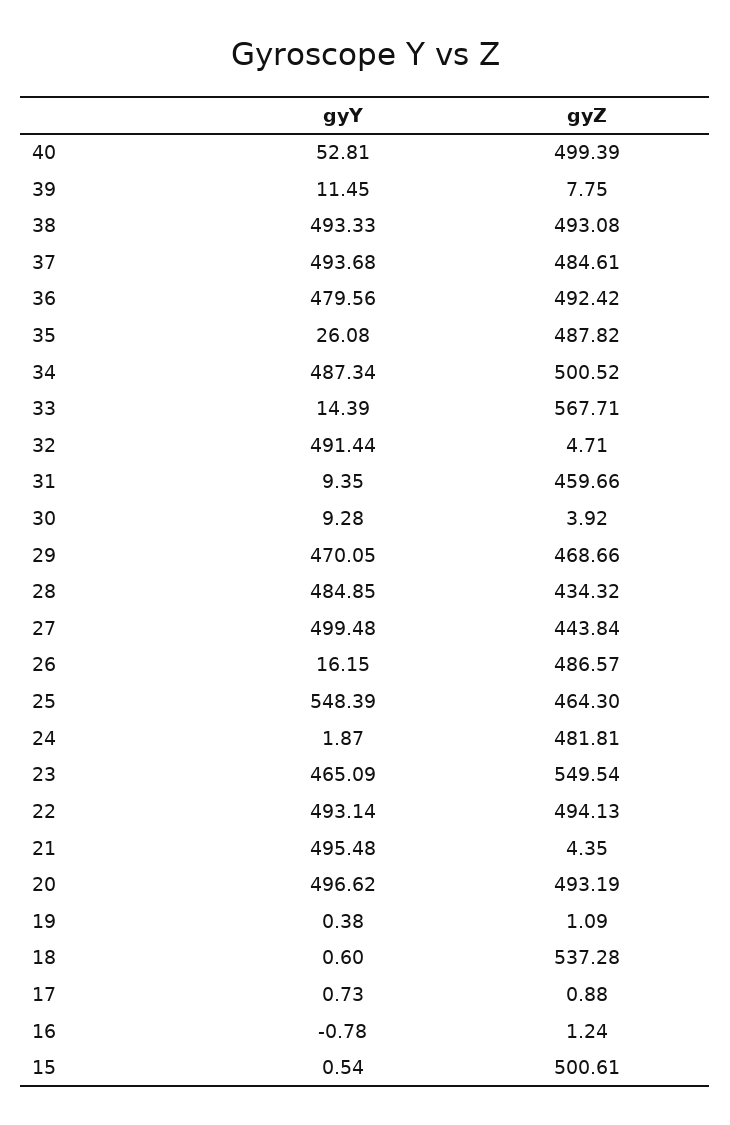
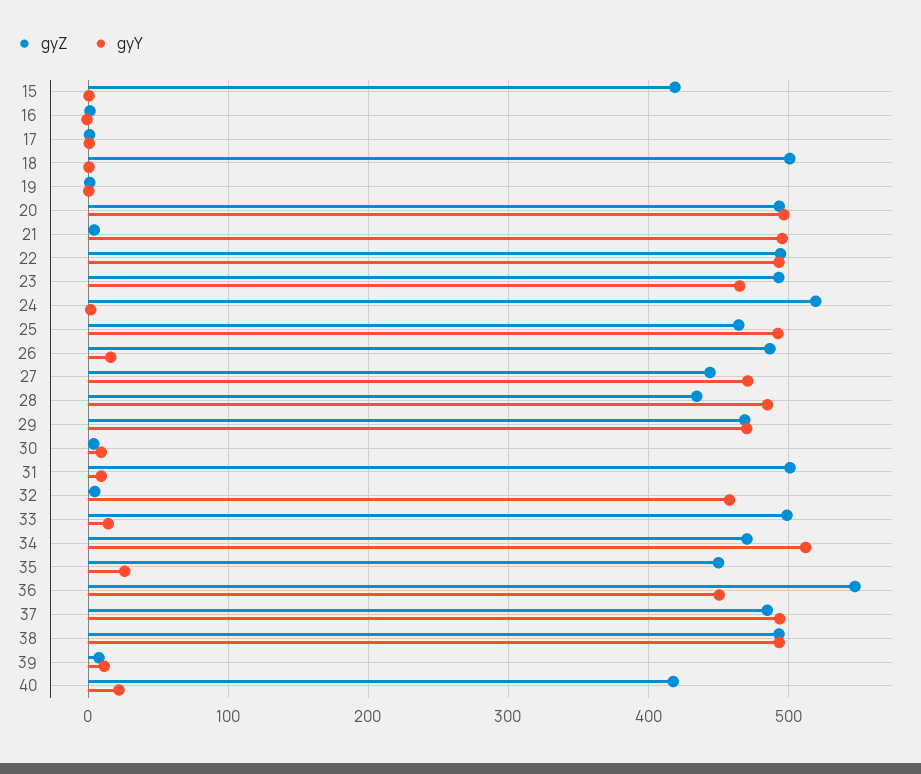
gyY, 40: 52.81 -> 20
gyZ, 40: 499.39 -> 420
gyY, 36: 479.56 -> 450
gyZ, 36: 492.42 -> 550
gyZ, 35: 487.82 -> 450
gyY, 34: 487.34 -> 510
gyZ, 34: 500.52 -> 470
gyZ, 33: 567.71 -> 500
gyY, 32: 491.44 -> 460
gyZ, 31: 459.66 -> 500
gyY, 27: 499.48 -> 470
gyY, 25: 548.39 -> 490
gyZ, 24: 481.81 -> 520
gyZ, 23: 549.54 -> 490
gyZ, 18: 537.28 -> 500
gyZ, 15: 500.61 -> 420

